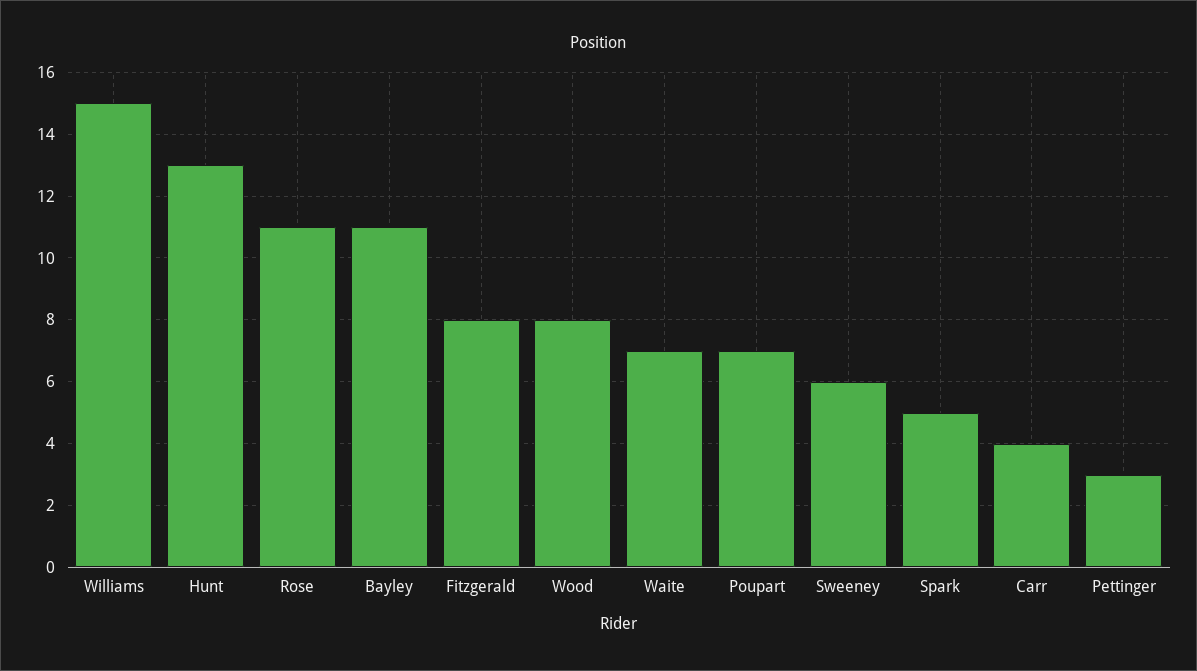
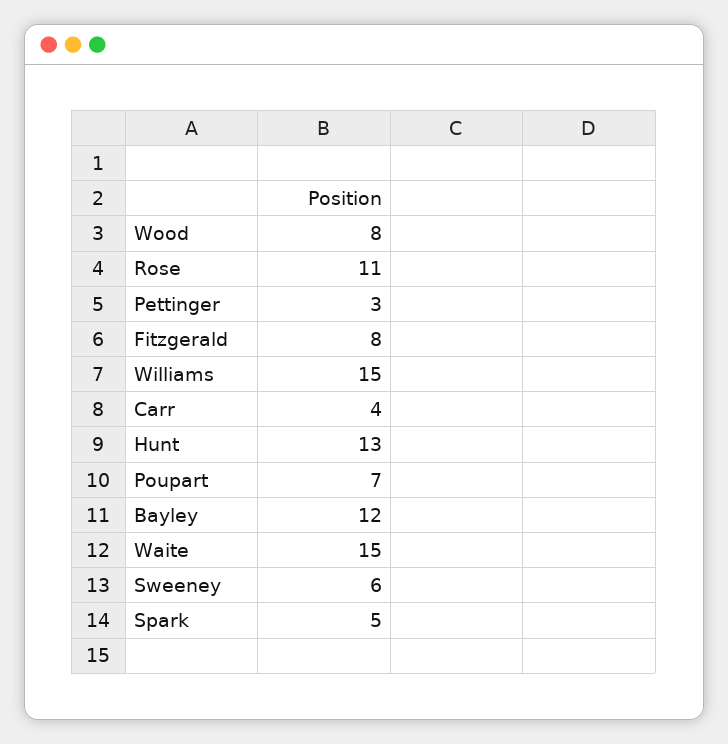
Bayley: 11 -> 12
Waite: 7 -> 15

